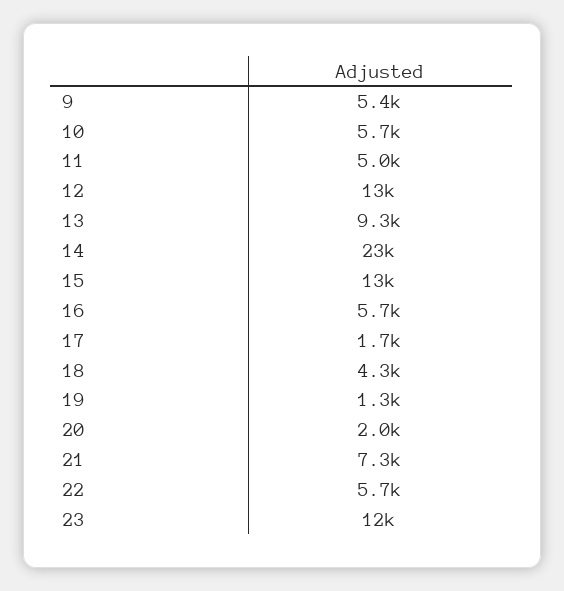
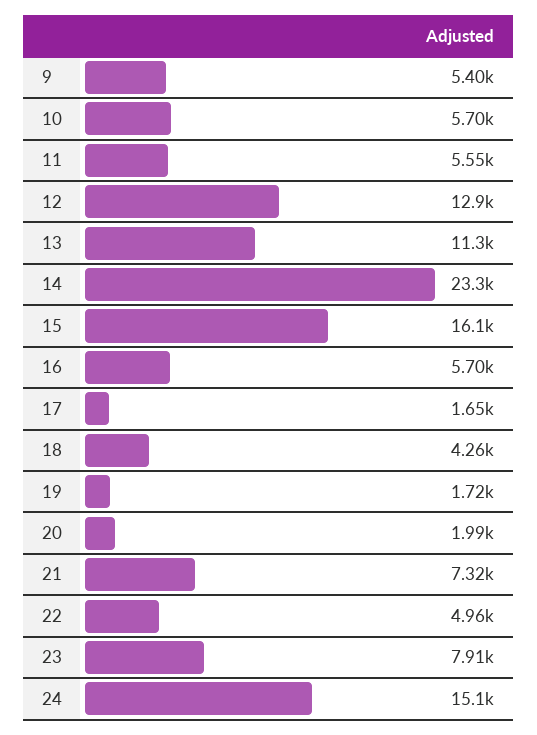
11: 5000 -> 5550
13: 9300 -> 11300
15: 13000 -> 16100
19: 1300 -> 1720
22: 5700 -> 4960
23: 12000 -> 7910
24: none -> 15100

